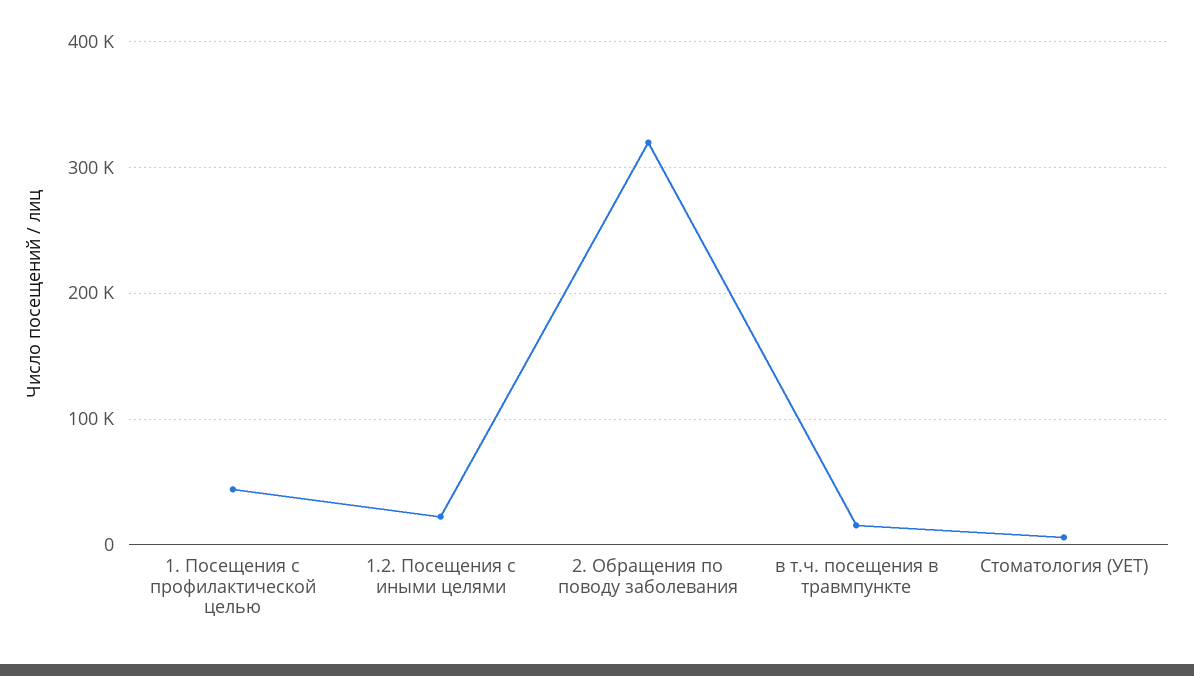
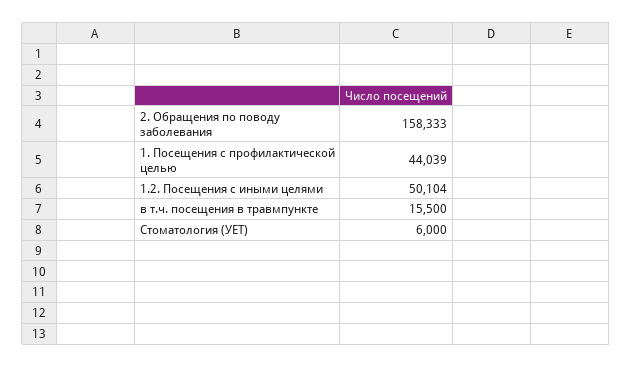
1.2. Посещения с иными целями: 20000 -> 50104
2. Обращения по поводу заболевания: 320000 -> 158333

